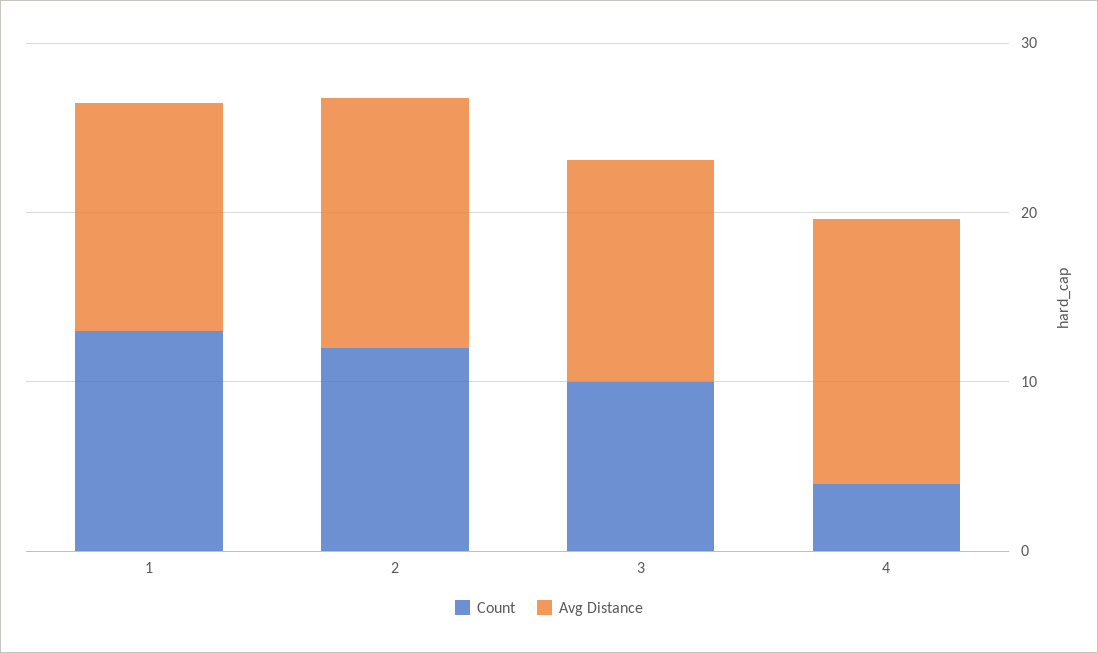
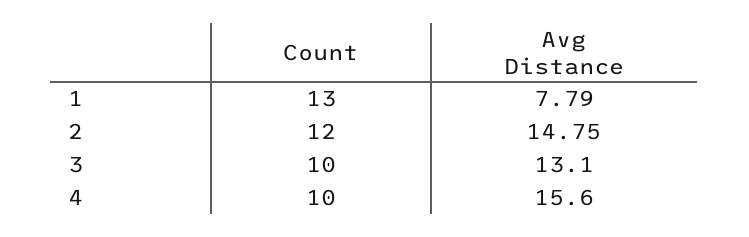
Avg Distance, 1: 14 -> 7.79
Count, 4: 4 -> 10

